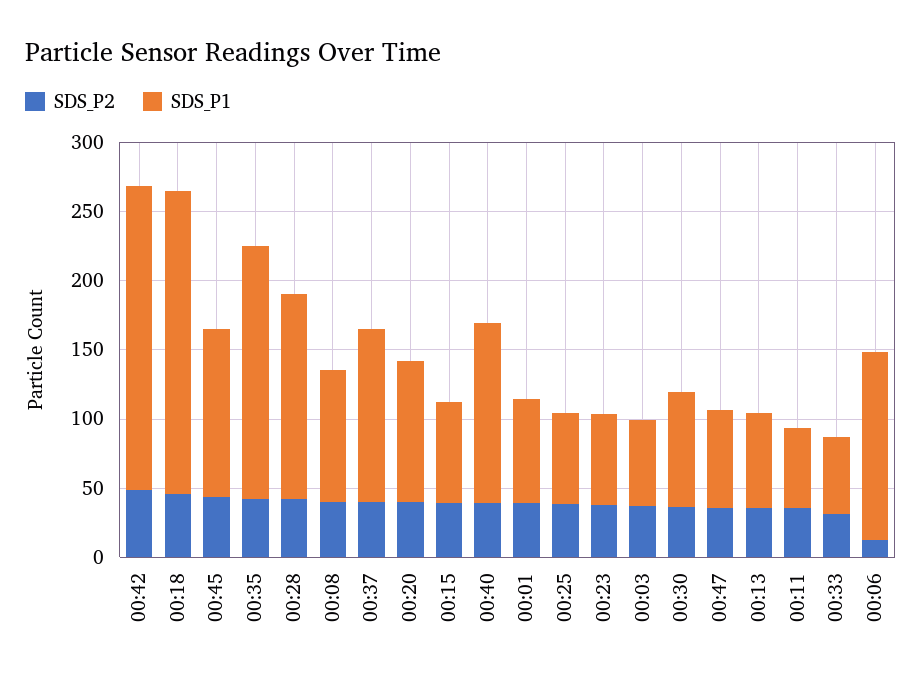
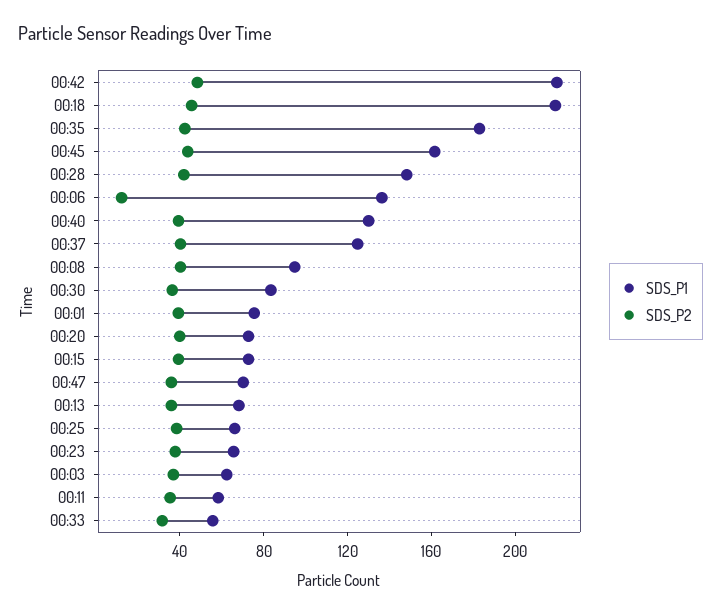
SDS_P1, 00:45: 120 -> 160
SDS_P1, 00:20: 100 -> 70

